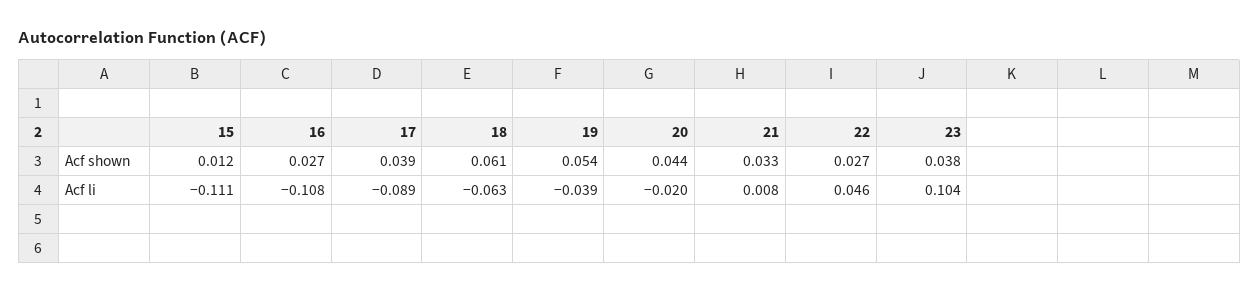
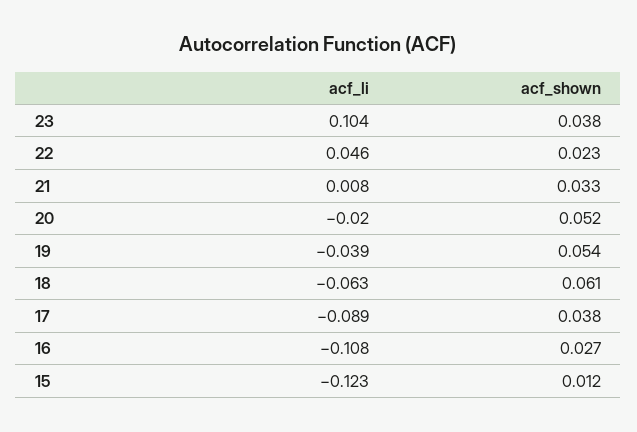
17, Acf shown: 0.039 -> 0.038
20, Acf shown: 0.044 -> 0.052
22, Acf shown: 0.027 -> 0.023
15, Acf li: -0.111 -> -0.123

